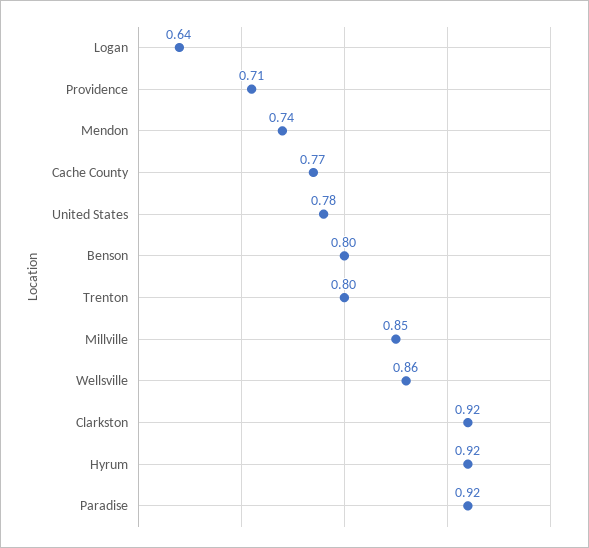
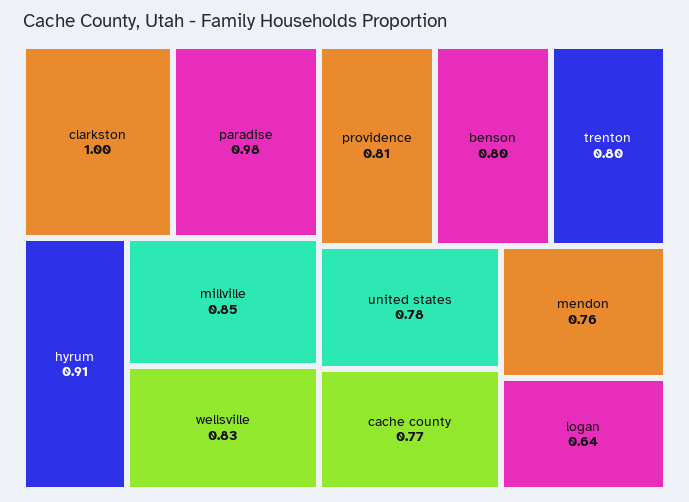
Providence: 0.71 -> 0.81
Mendon: 0.74 -> 0.76
Wellsville: 0.86 -> 0.83
Clarkston: 0.92 -> 1
Hyrum: 0.92 -> 0.91
Paradise: 0.92 -> 0.98

